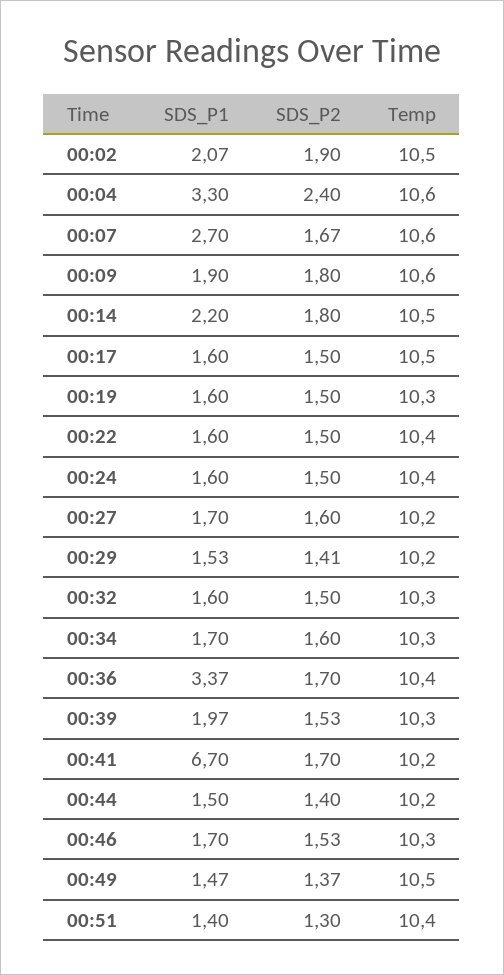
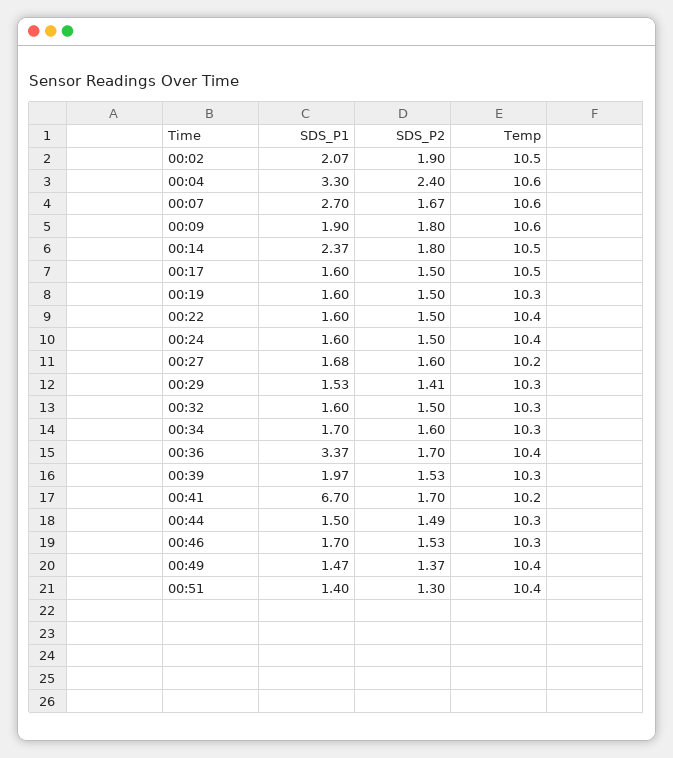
SDS_P1, 00:14: 2.2 -> 2.37
SDS_P1, 00:27: 1.7 -> 1.68
Temp, 00:29: 10.2 -> 10.3
SDS_P2, 00:44: 1.4 -> 1.49
Temp, 00:44: 10.2 -> 10.3
Temp, 00:49: 10.5 -> 10.4

